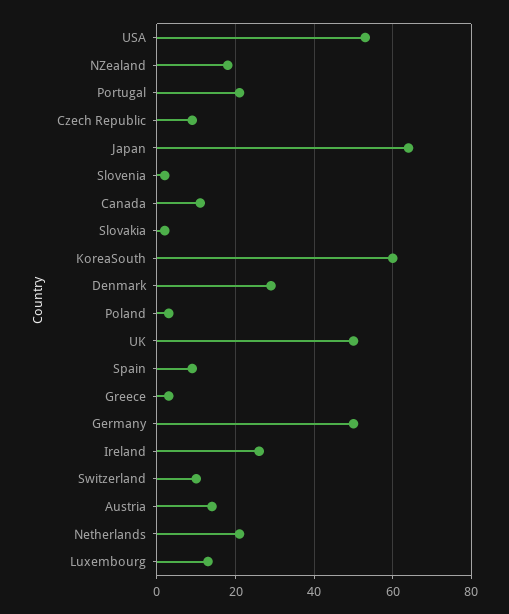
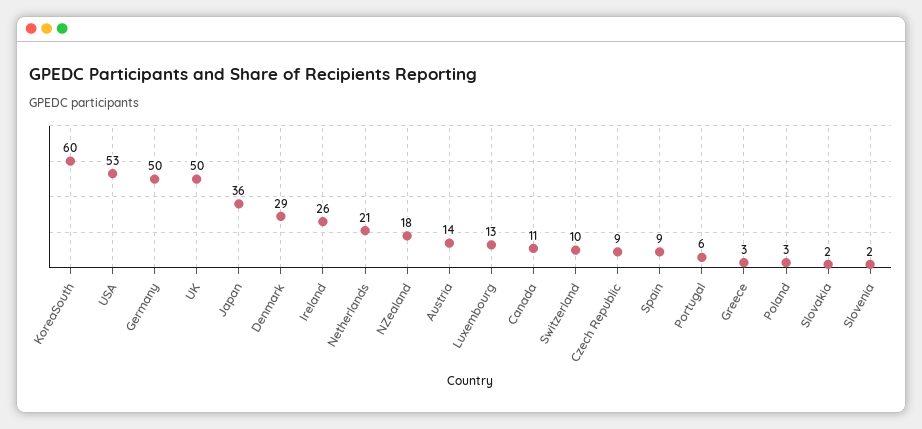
Portugal: 20 -> 6
Japan: 65 -> 36

